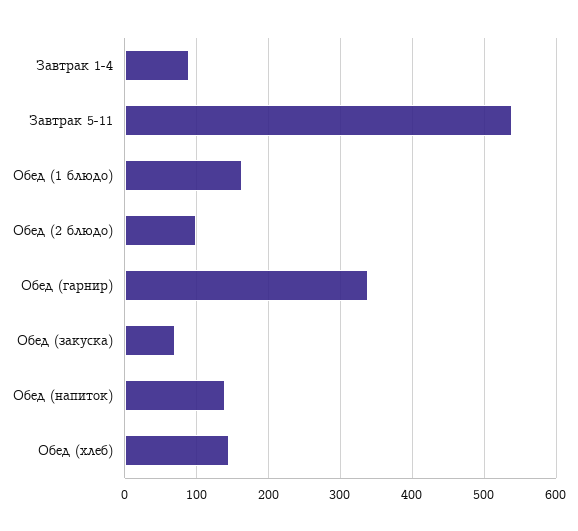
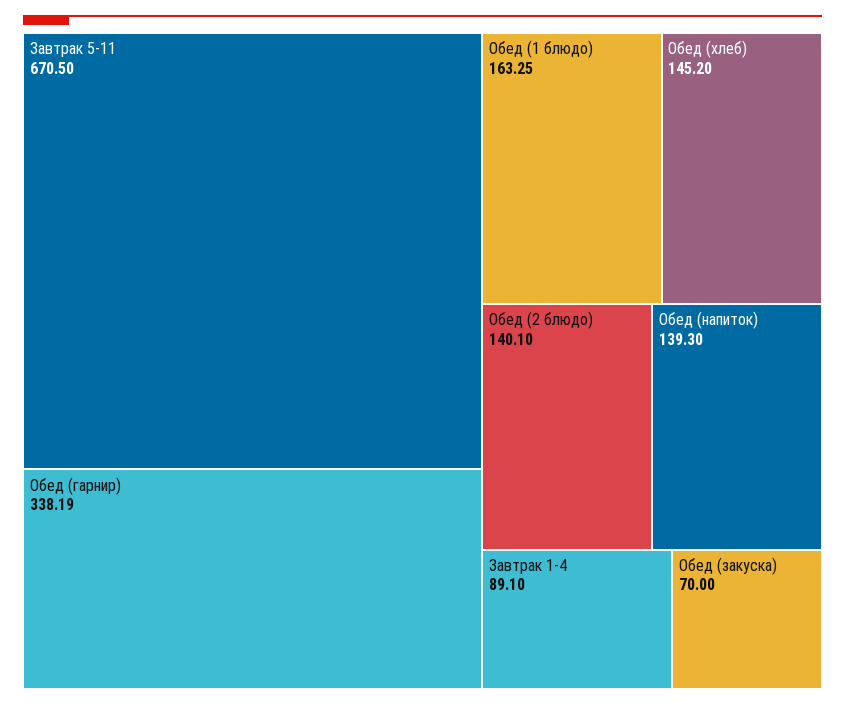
Завтрак 5-11: 540 -> 670.5
Обед (2 блюдо): 100 -> 140.1

